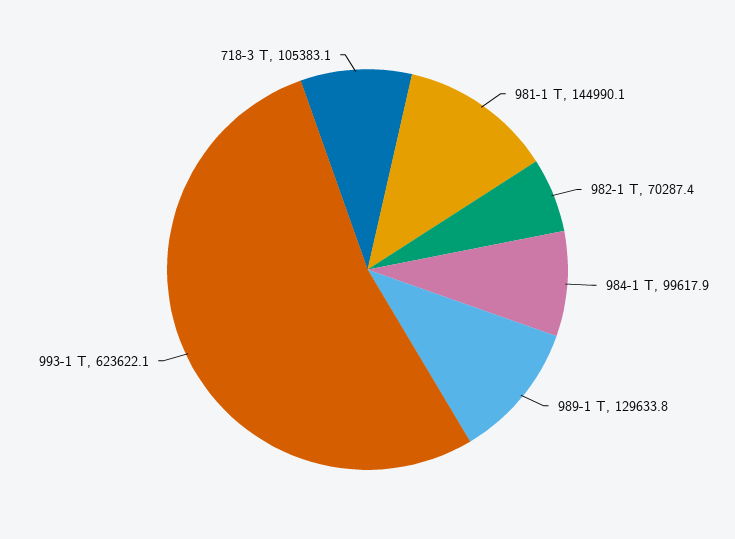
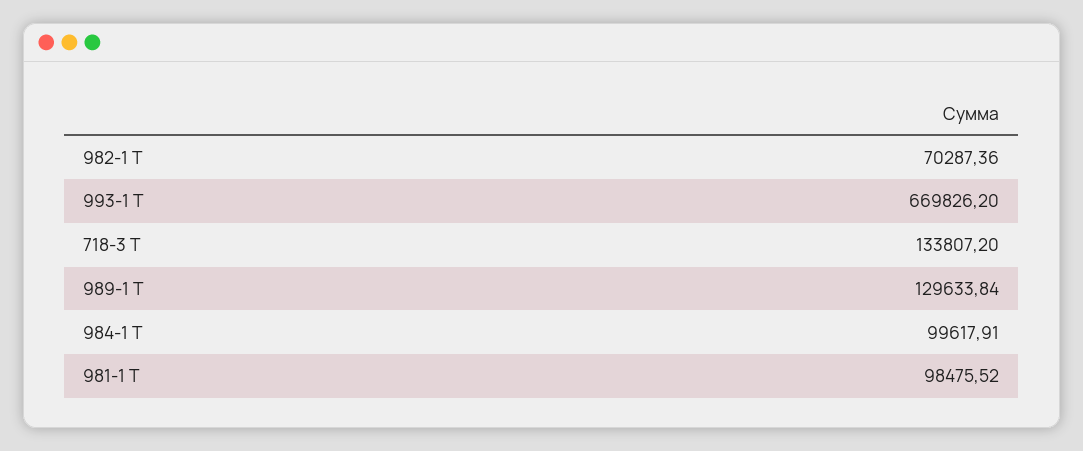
981-1 T: 144990.1 -> 98475.52
993-1 T: 623622.1 -> 669826.2
718-3 T: 105383.1 -> 133807.2

